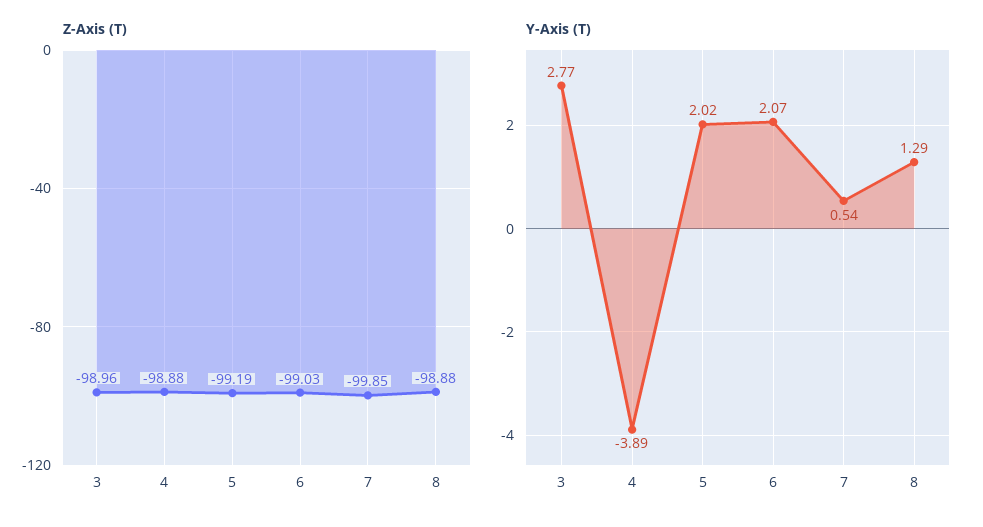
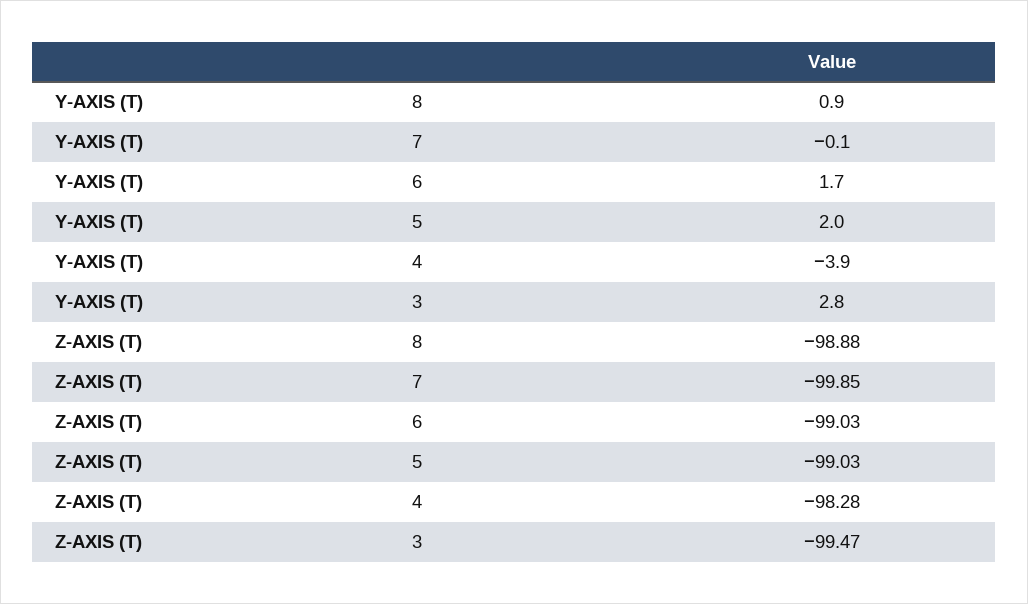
Z-Axis (T), 3: -98.96 -> -99.47
Z-Axis (T), 4: -98.88 -> -98.28
Z-Axis (T), 5: -99.19 -> -99.03
Y-Axis (T), 6: 2.07 -> 1.7
Y-Axis (T), 7: 0.54 -> -0.1
Y-Axis (T), 8: 1.29 -> 0.9

